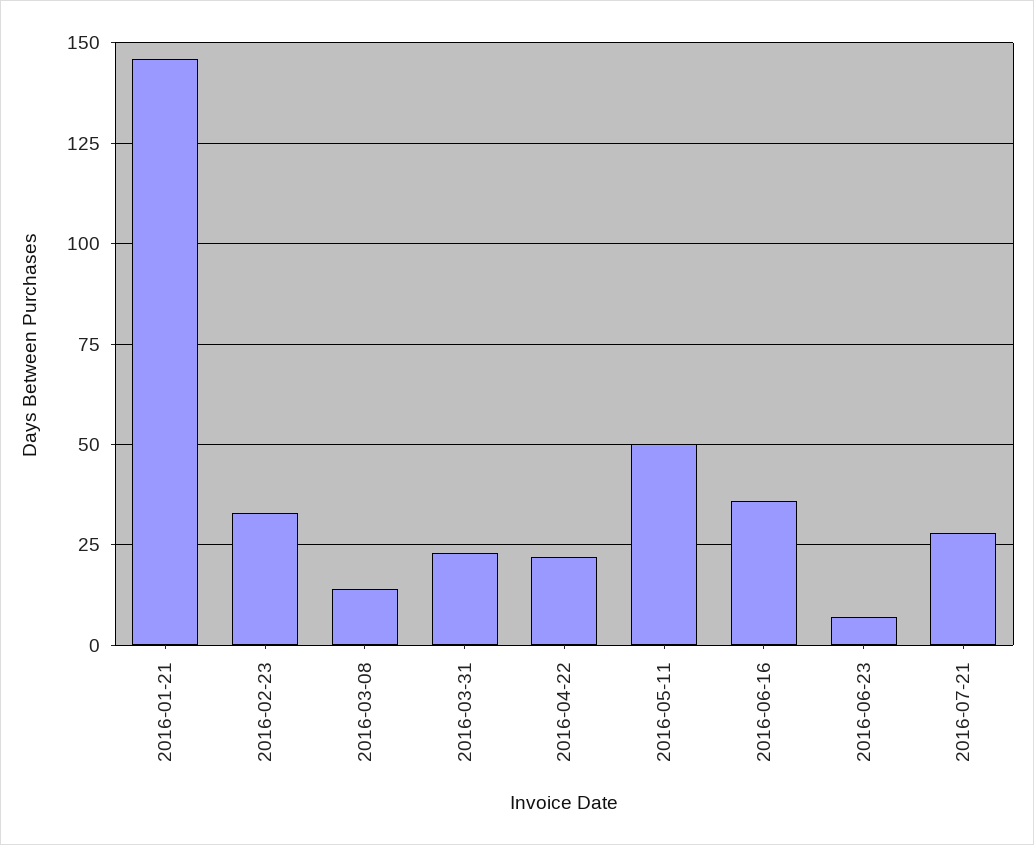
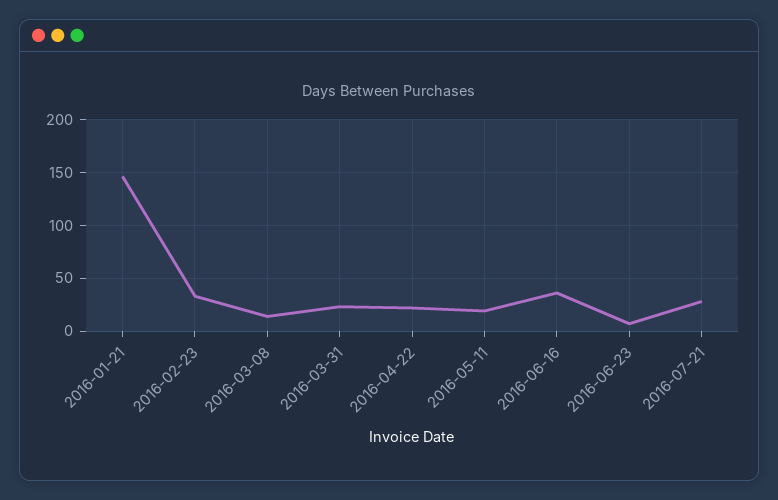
2016-05-11: 50 -> 20

